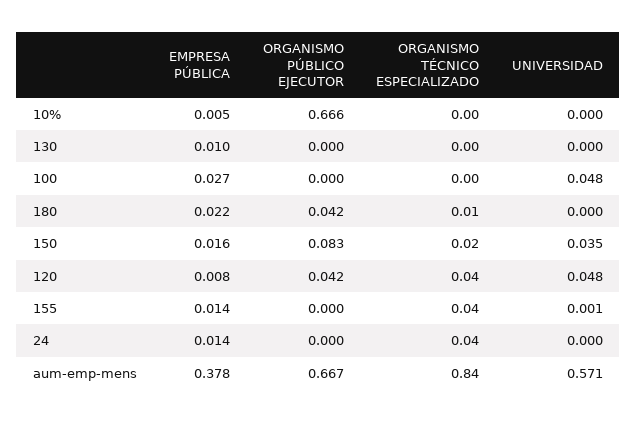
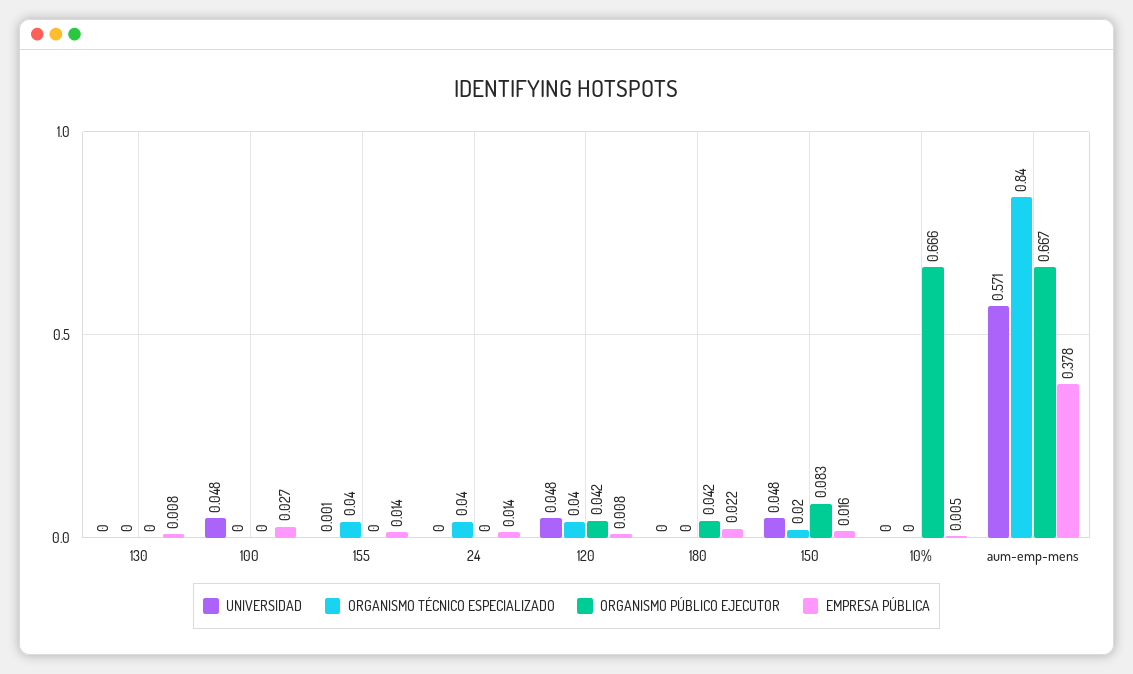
EMPRESA PÚBLICA, 130: 0.01 -> 0.008
ORGANISMO TÉCNICO ESPECIALIZADO, 180: 0.01 -> 0
UNIVERSIDAD, 150: 0.035 -> 0.048

